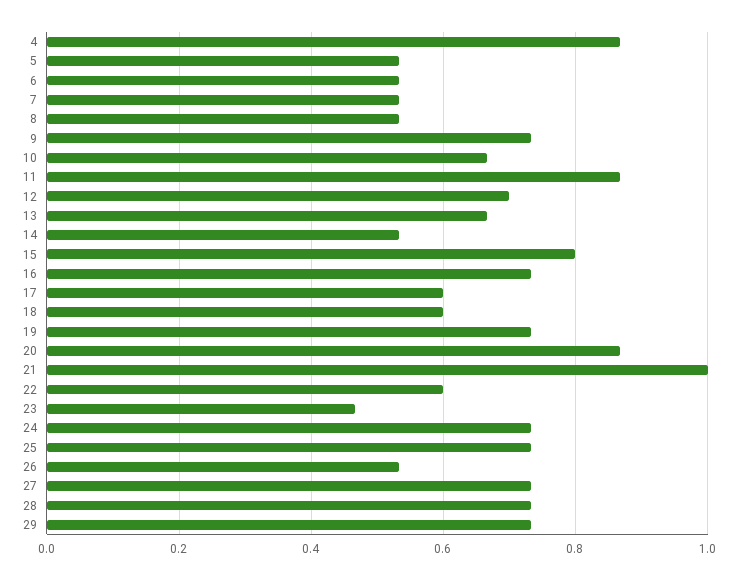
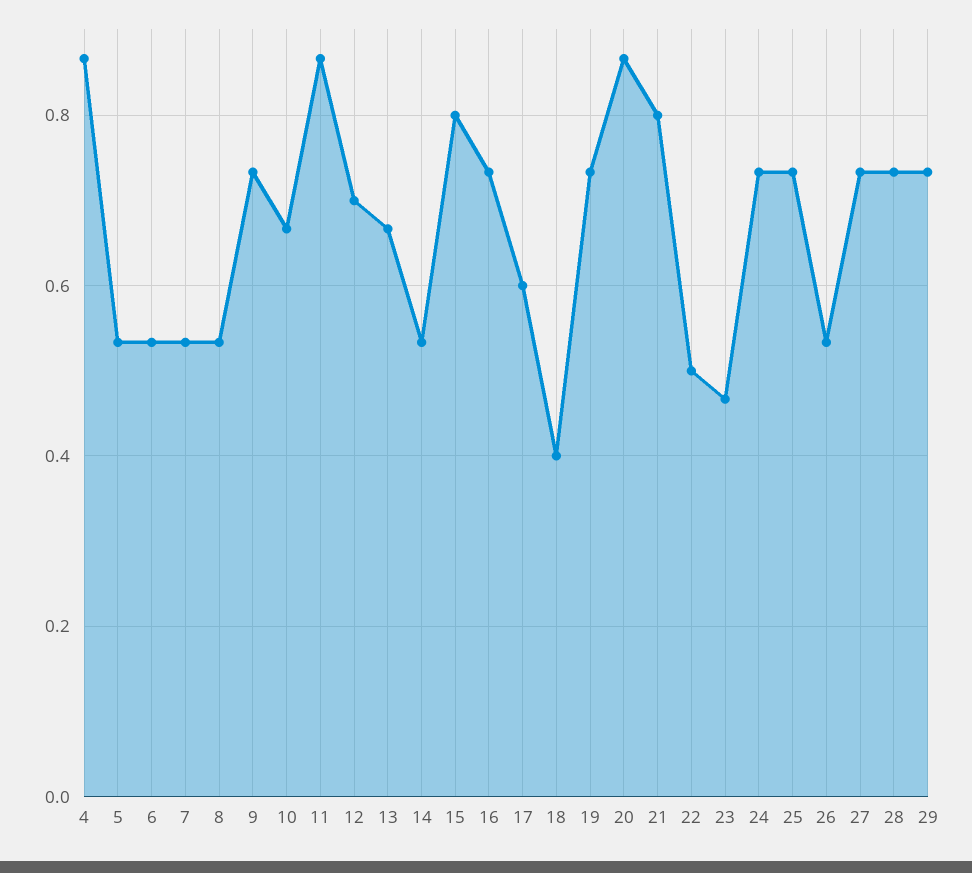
18: 0.6 -> 0.4
21: 1 -> 0.8
22: 0.6 -> 0.5

